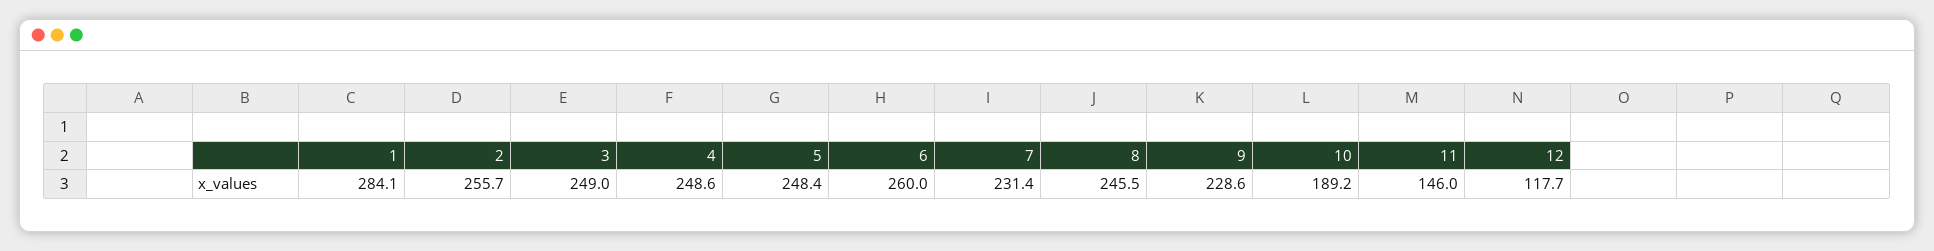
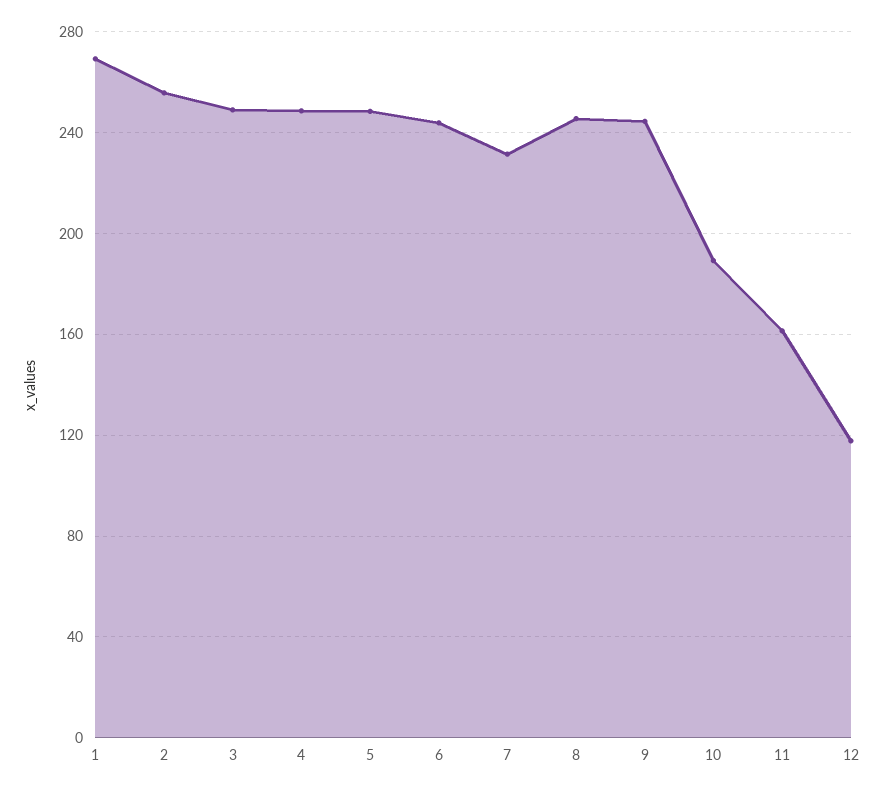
1: 284.1 -> 270
6: 260 -> 245
9: 228.6 -> 245
11: 146 -> 160

